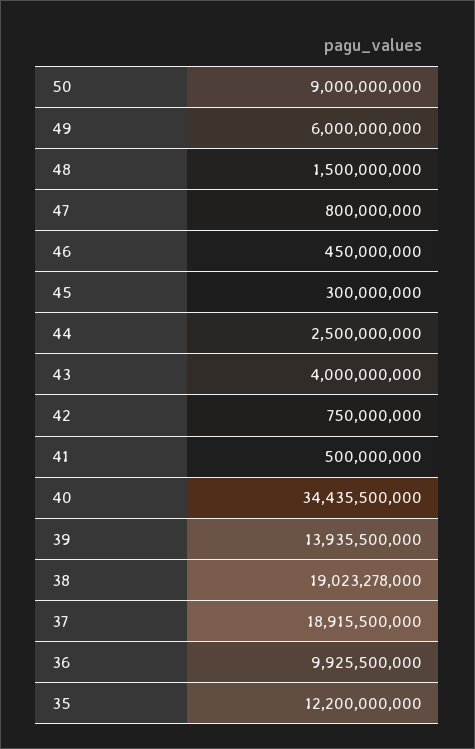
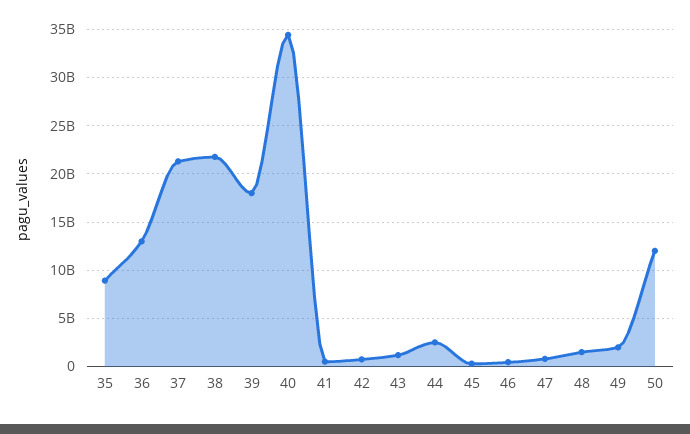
50: 9000000000 -> 12000000000
49: 6000000000 -> 2000000000
43: 4000000000 -> 1000000000
39: 13935500000 -> 18000000000
38: 19023278000 -> 22000000000
37: 18915500000 -> 21000000000
36: 9925500000 -> 13000000000
35: 12200000000 -> 9000000000

